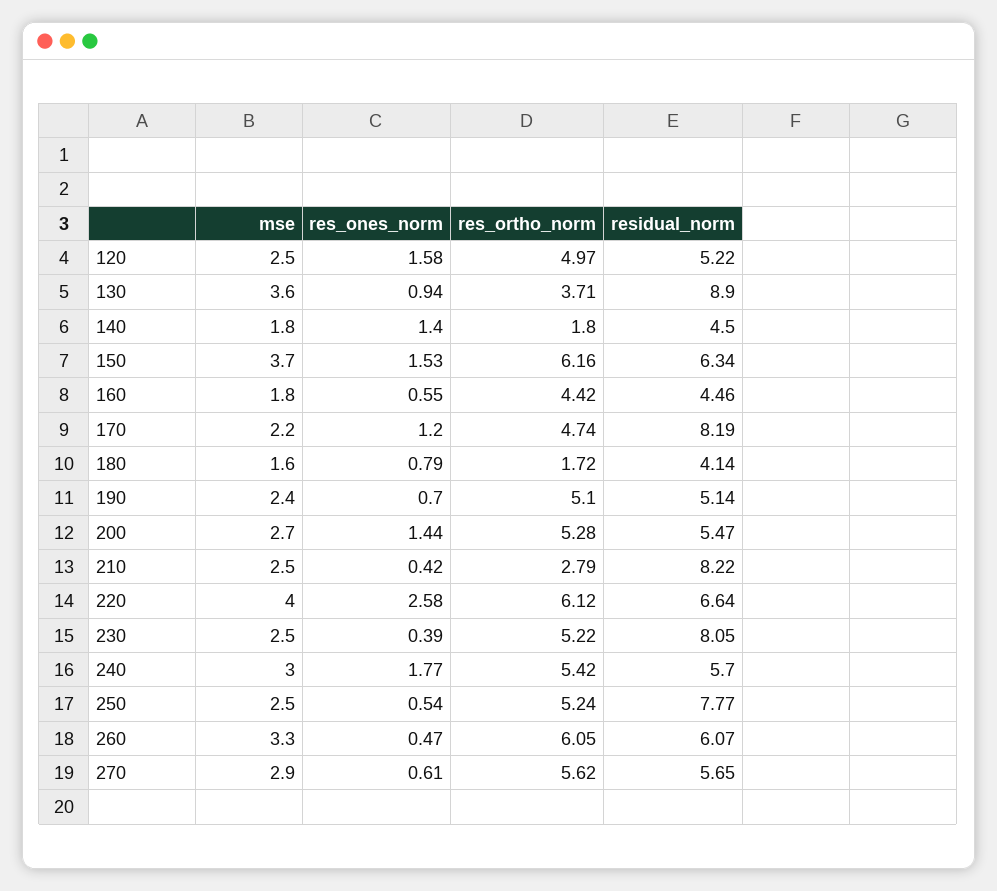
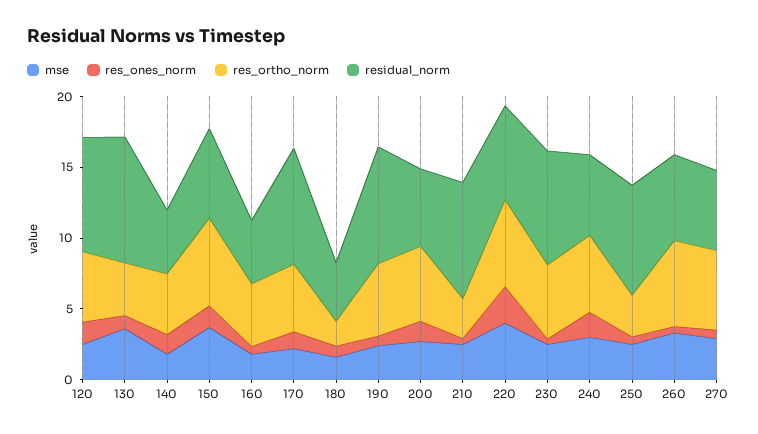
residual_norm, 120: 5.22 -> 8
res_ortho_norm, 140: 1.8 -> 4
residual_norm, 190: 5.14 -> 8
res_ortho_norm, 250: 5.24 -> 3

